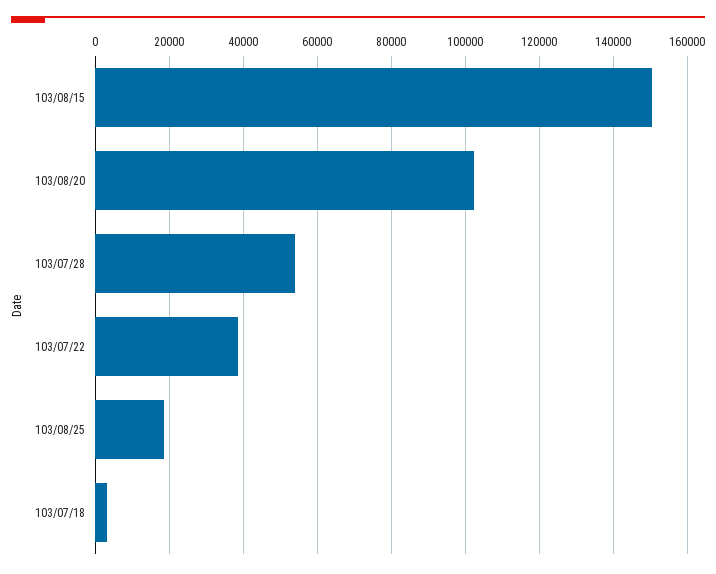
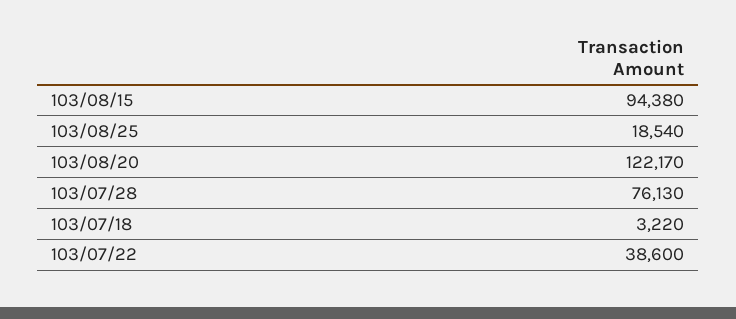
103/08/15: 150000 -> 94380
103/08/20: 102000 -> 122170
103/07/28: 54000 -> 76130

